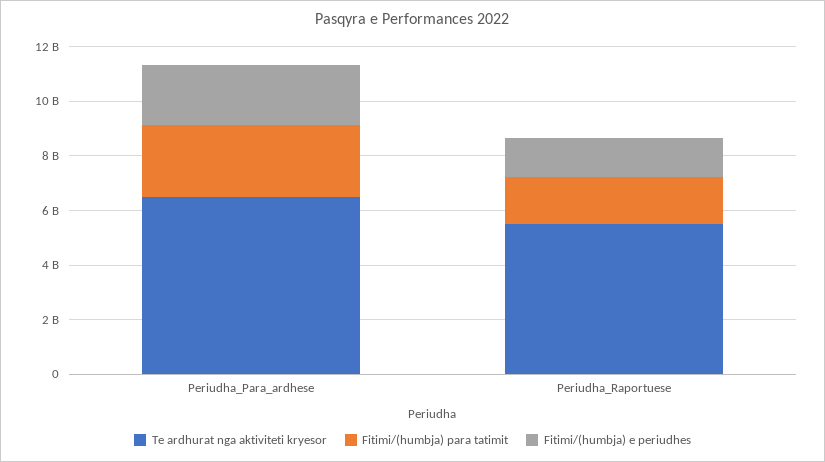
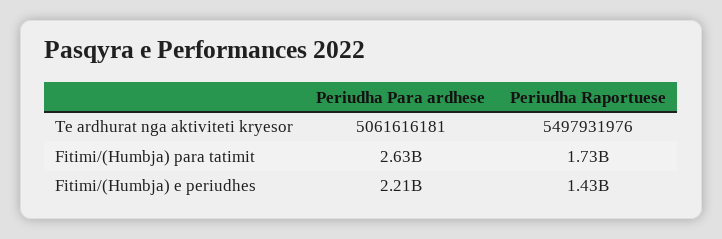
Te ardhurat nga aktiviteti kryesor, Periudha_Para_ardhese: 6500000000 -> 5061616181

